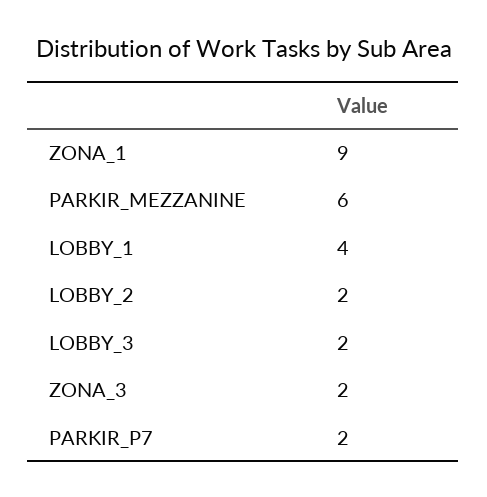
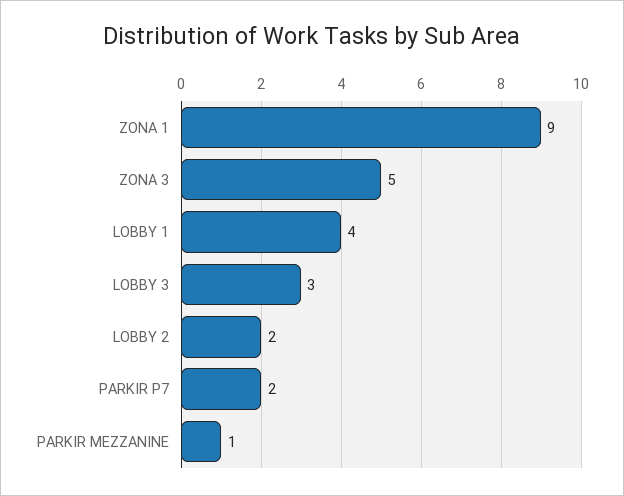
PARKIR_MEZZANINE: 6 -> 1
LOBBY_3: 2 -> 3
ZONA_3: 2 -> 5

